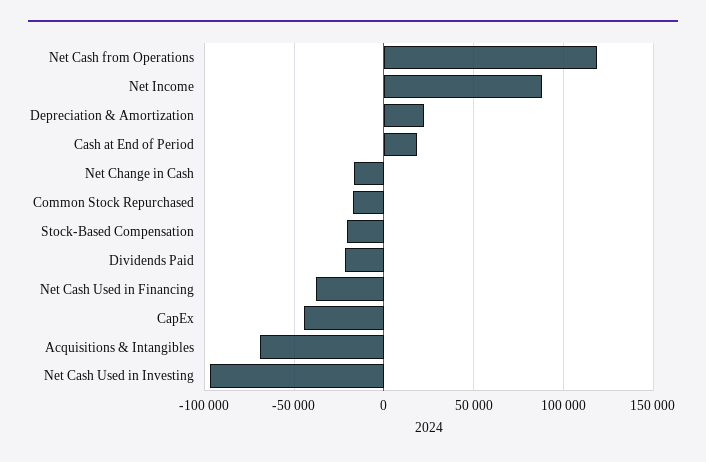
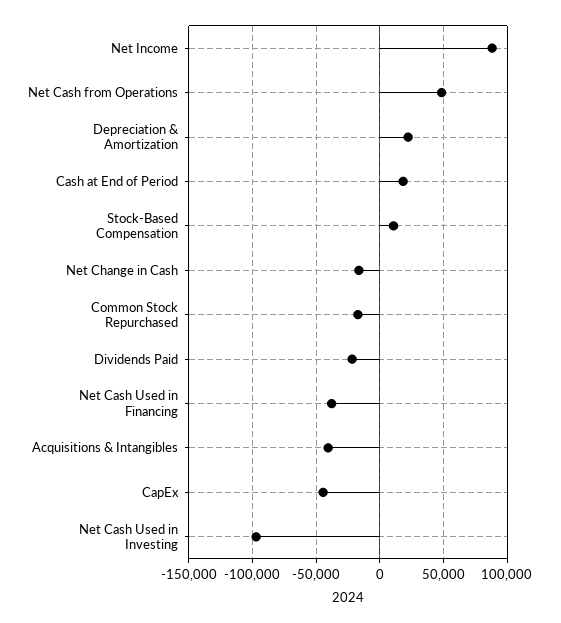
Net Cash from Operations: 120000 -> 50000
Stock-Based Compensation: -20000 -> 10000
Acquisitions & Intangibles: -70000 -> -40000

